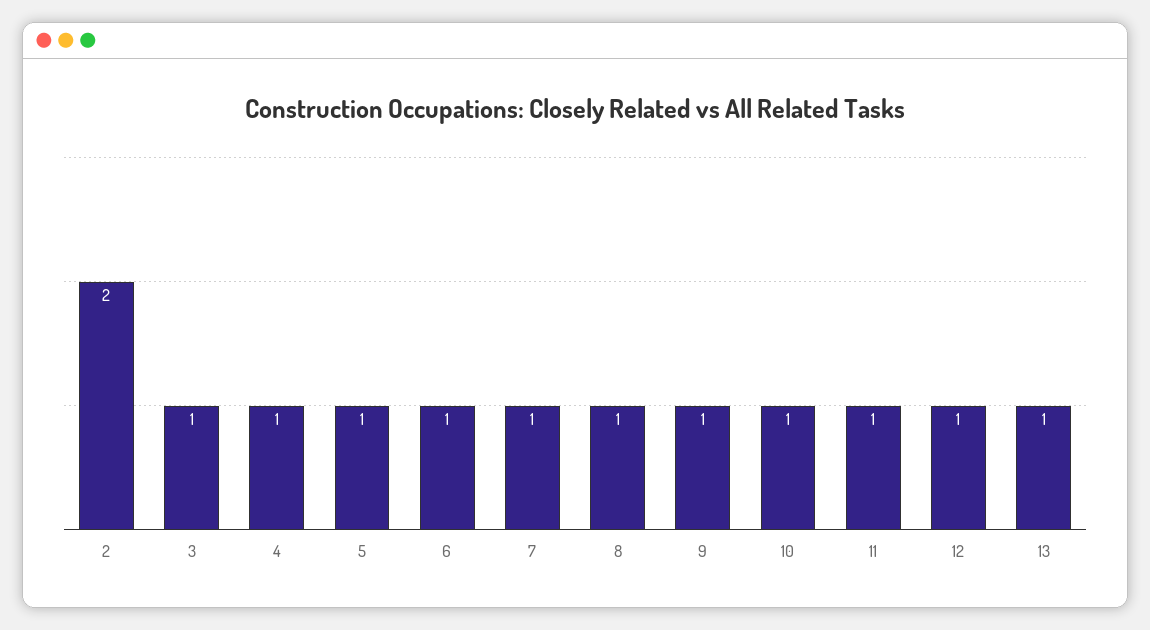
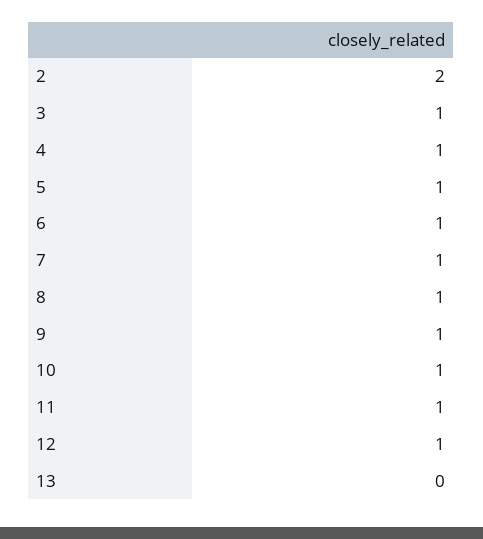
13: 1 -> 0

